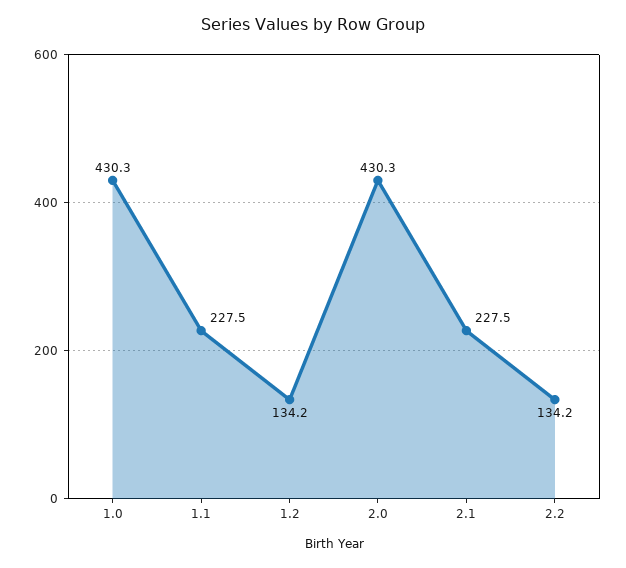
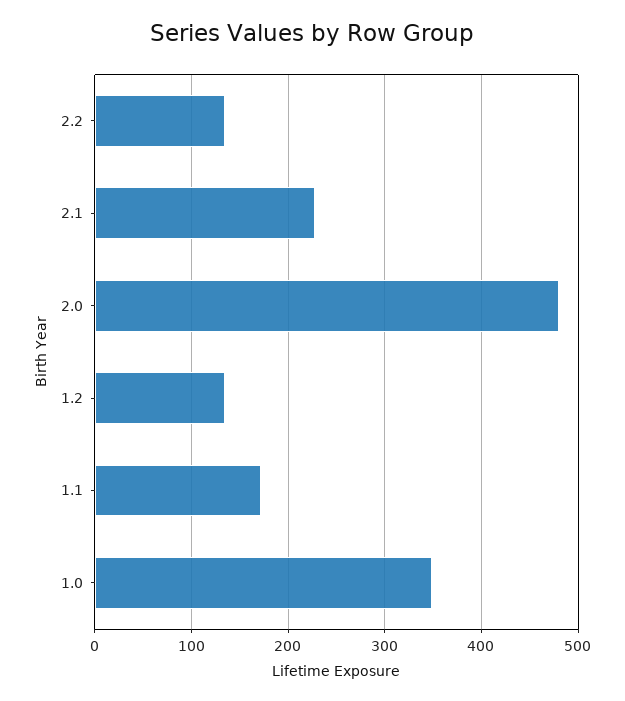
1.0: 430.3 -> 350
1.1: 227.5 -> 170
2.0: 430.3 -> 480

